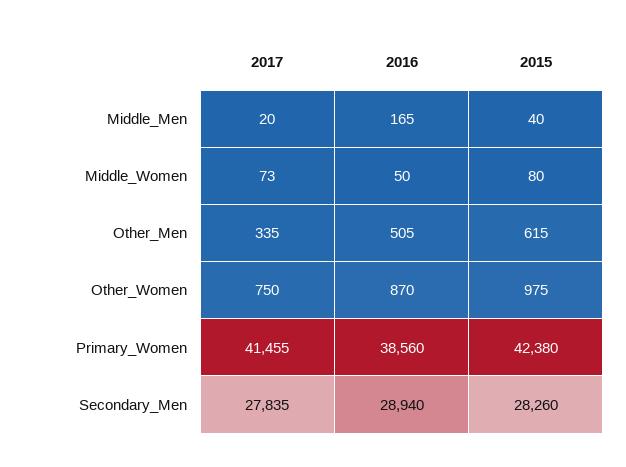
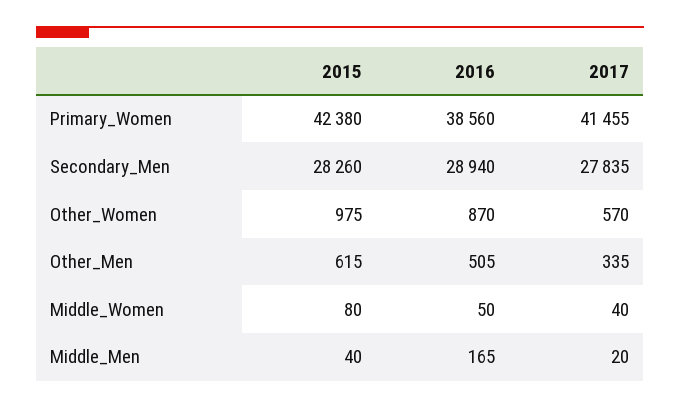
2017, Middle_Women: 73 -> 40
2017, Other_Women: 750 -> 570

